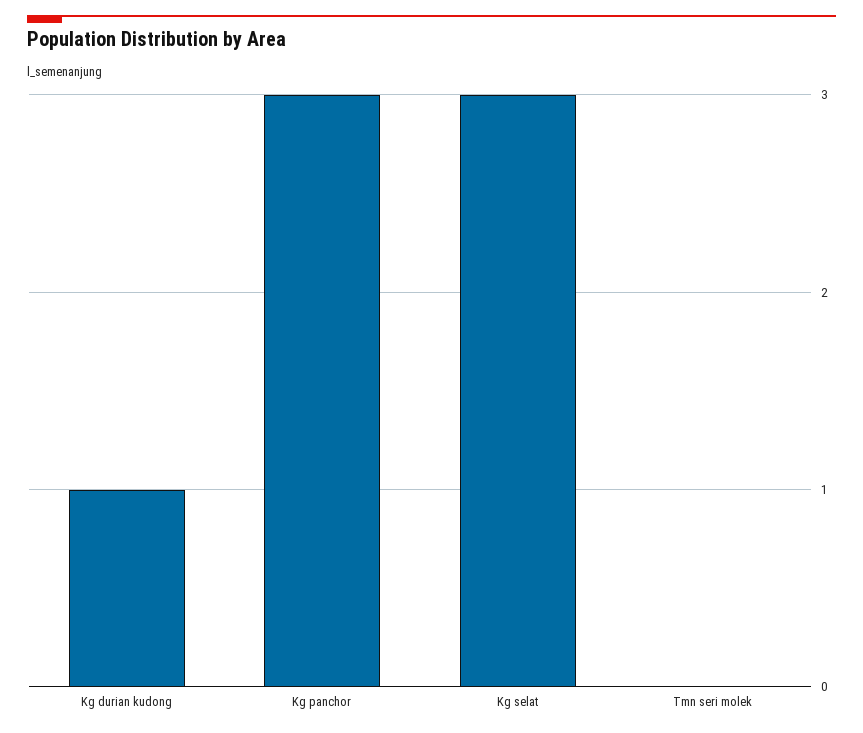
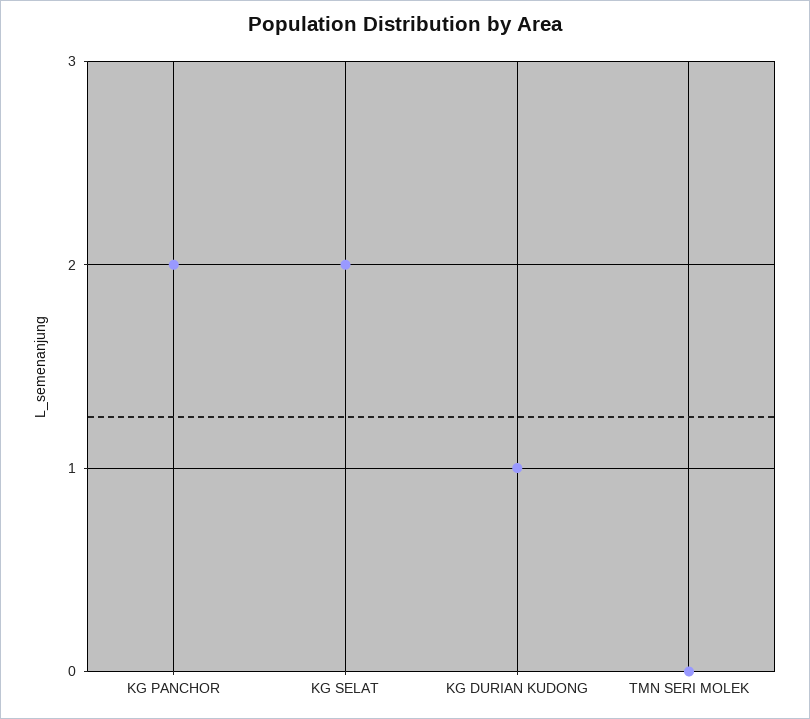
Kg panchor: 3 -> 2
Kg selat: 3 -> 2

